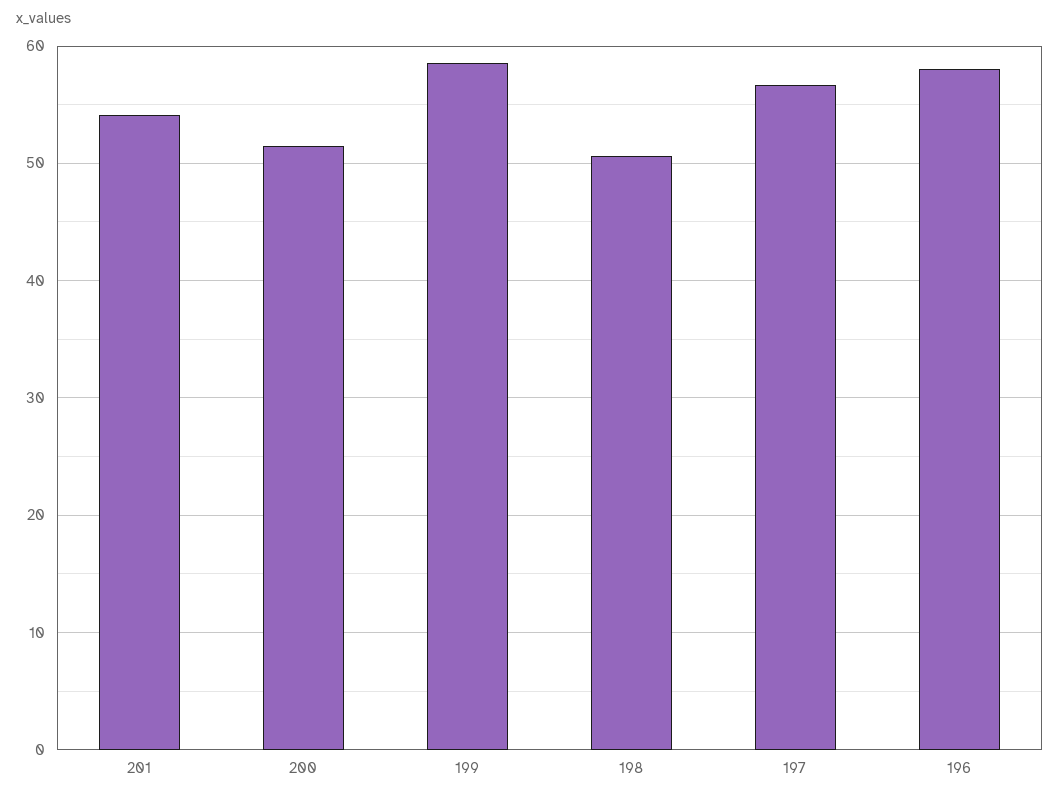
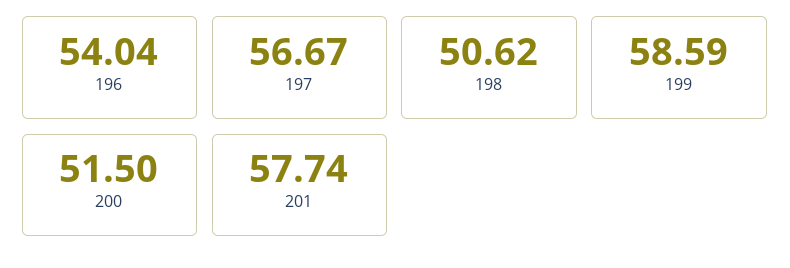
201: 54 -> 57.74
196: 58 -> 54.04

